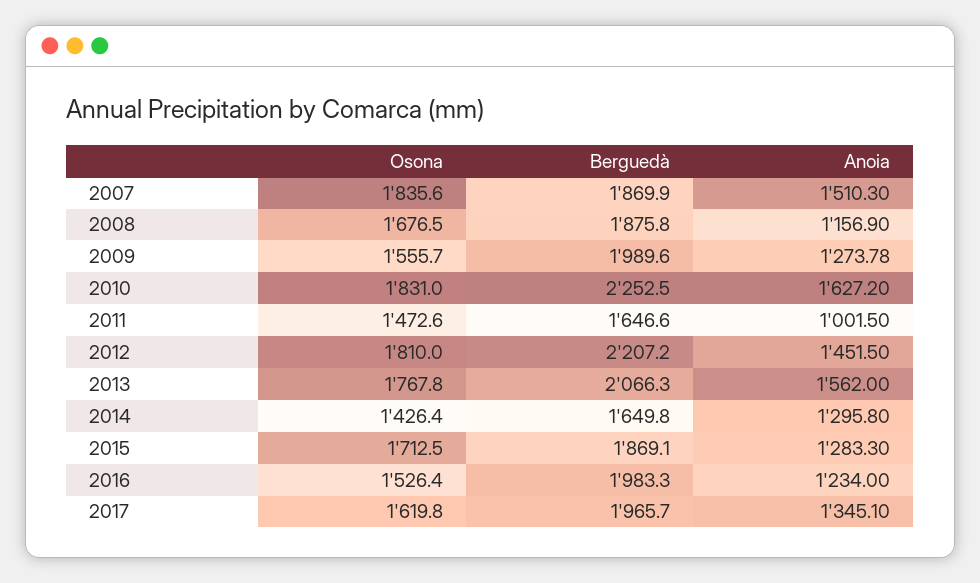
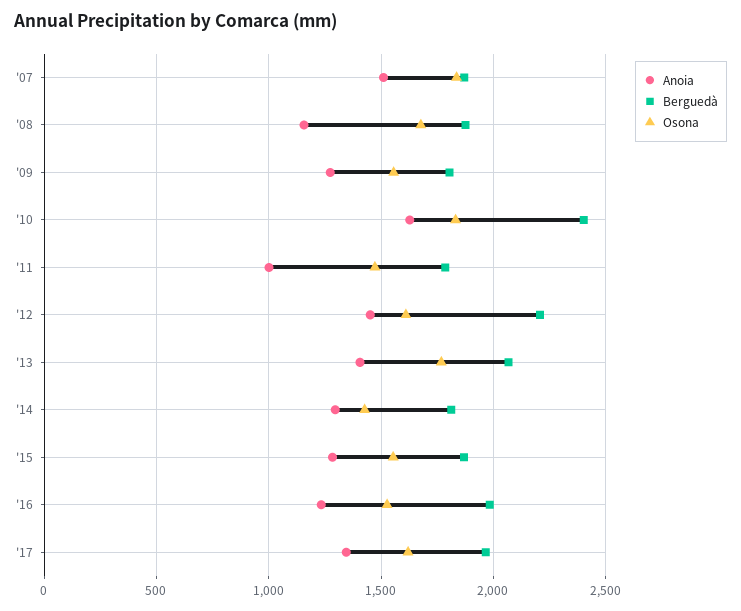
Berguedà, 2009: 1989.6 -> 1800
Berguedà, 2010: 2252.5 -> 2400
Berguedà, 2011: 1646.6 -> 1800
Osona, 2012: 1810 -> 1600
Anoia, 2013: 1562 -> 1400
Berguedà, 2014: 1649.8 -> 1800
Osona, 2015: 1712.5 -> 1550

